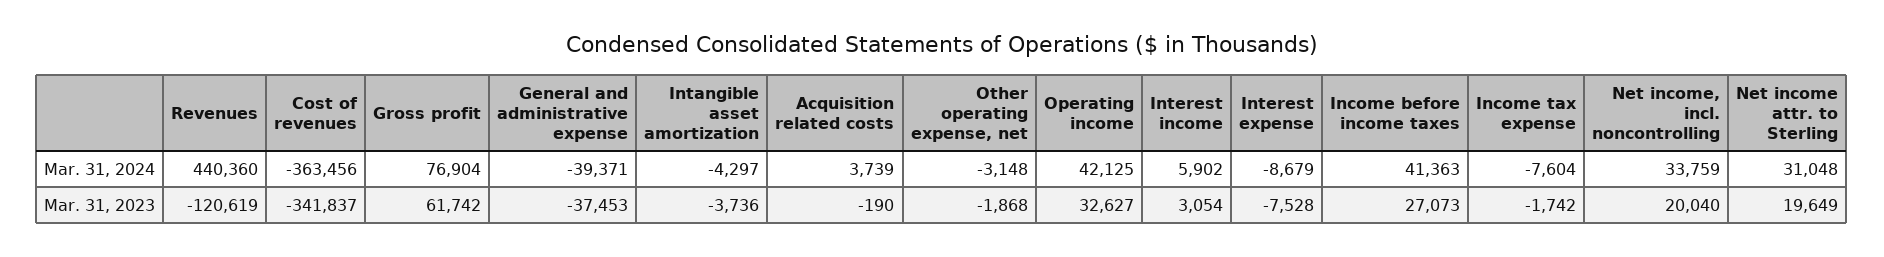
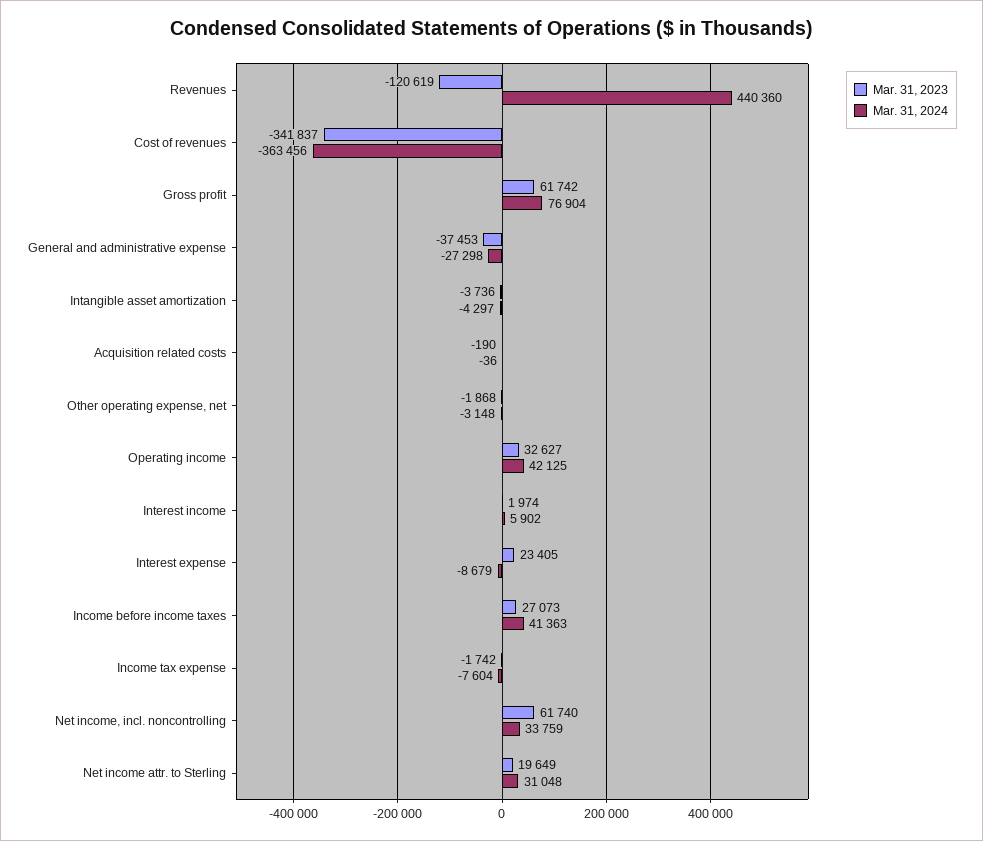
Mar. 31, 2024, General and administrative expense: -39371 -> -27298
Mar. 31, 2024, Acquisition related costs: 3739 -> -36
Mar. 31, 2023, Interest income: 3054 -> 1974
Mar. 31, 2023, Interest expense: -7528 -> 23405
Mar. 31, 2023, Net income, incl. noncontrolling: 20040 -> 61740

